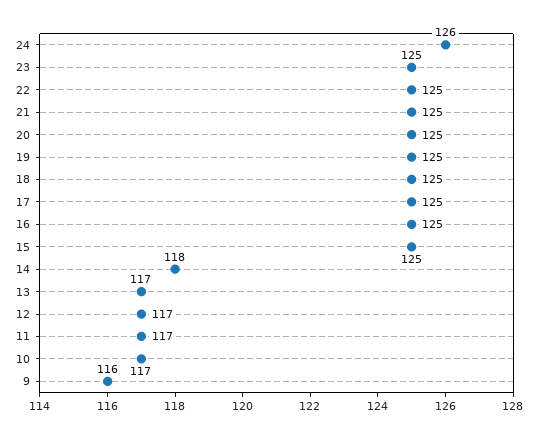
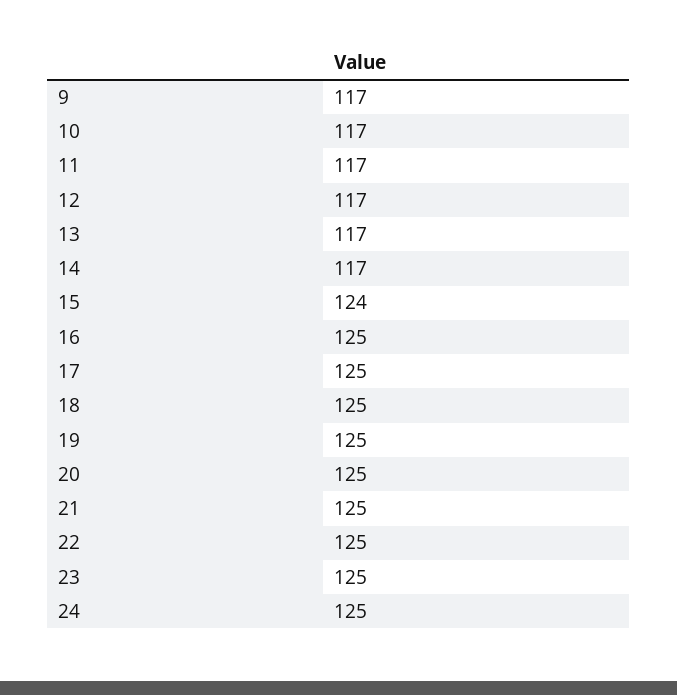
24: 126 -> 125
15: 125 -> 124
14: 118 -> 117
9: 116 -> 117

